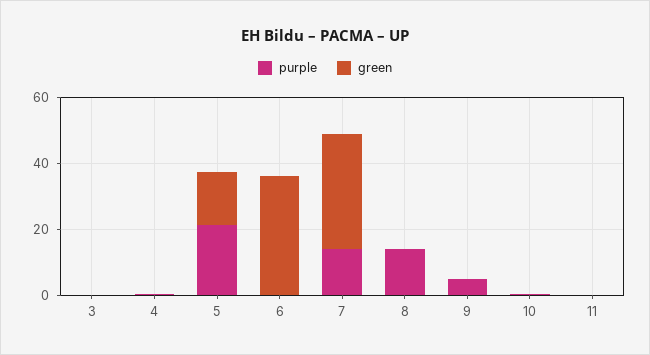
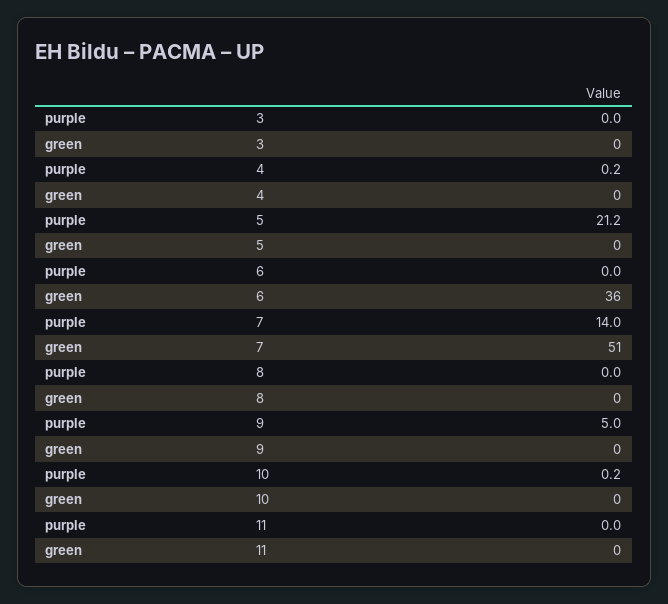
green, 5: 15 -> 0
green, 7: 35 -> 51
purple, 8: 15 -> 0

